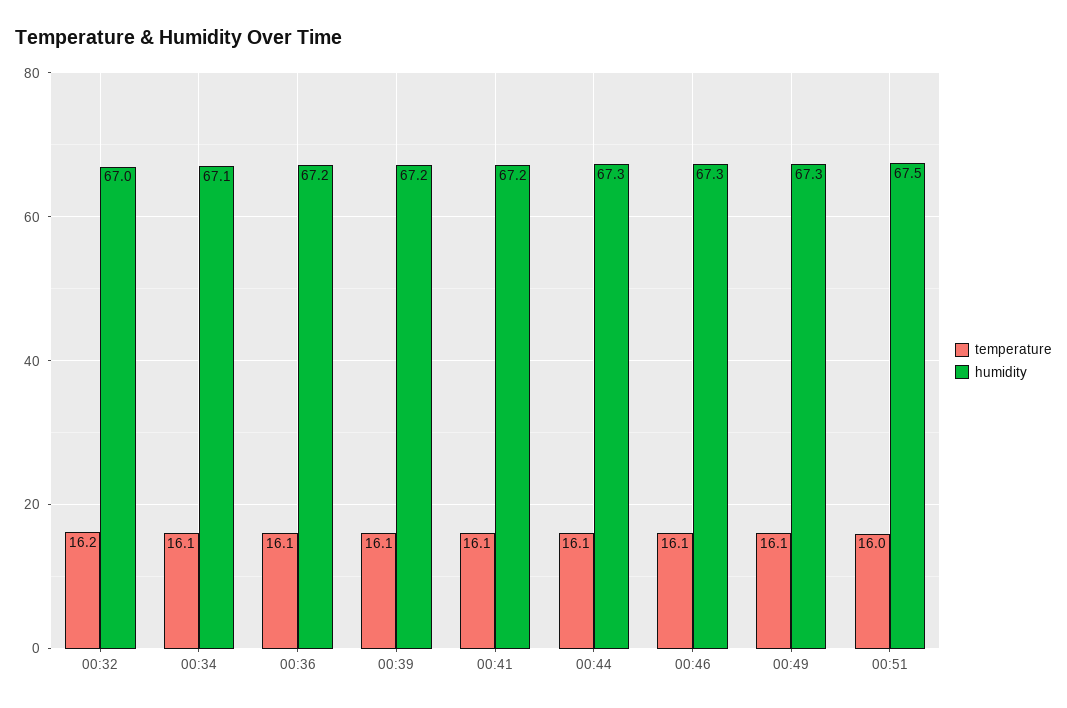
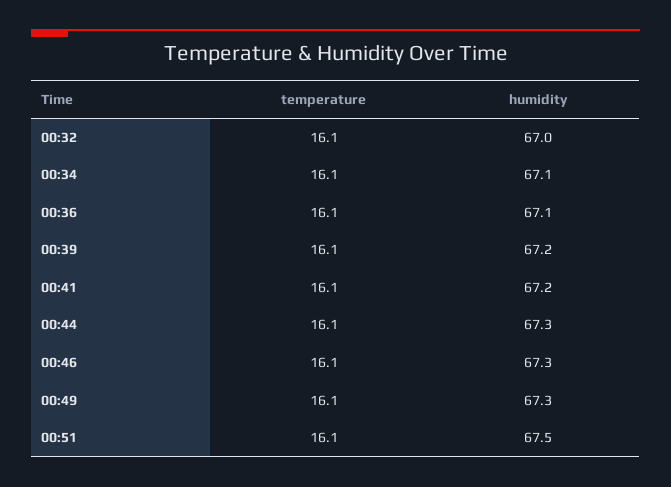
temperature, 00:32: 16.2 -> 16.1
humidity, 00:36: 67.2 -> 67.1
temperature, 00:51: 16 -> 16.1

